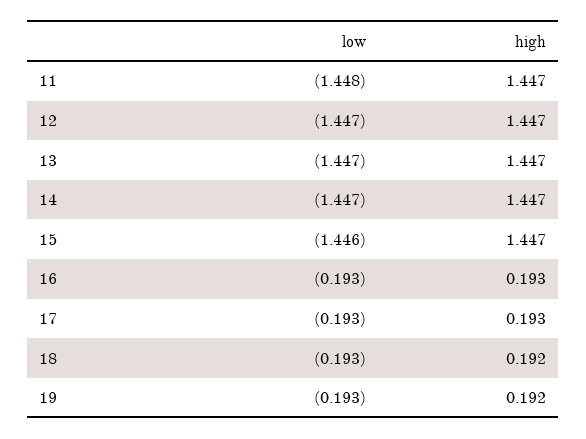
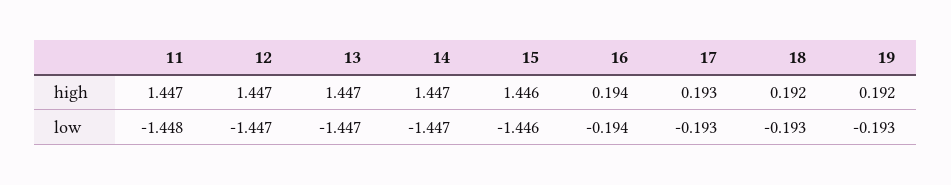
high, 15: 1.447 -> 1.446
low, 16: -0.193 -> -0.194
high, 16: 0.193 -> 0.194

